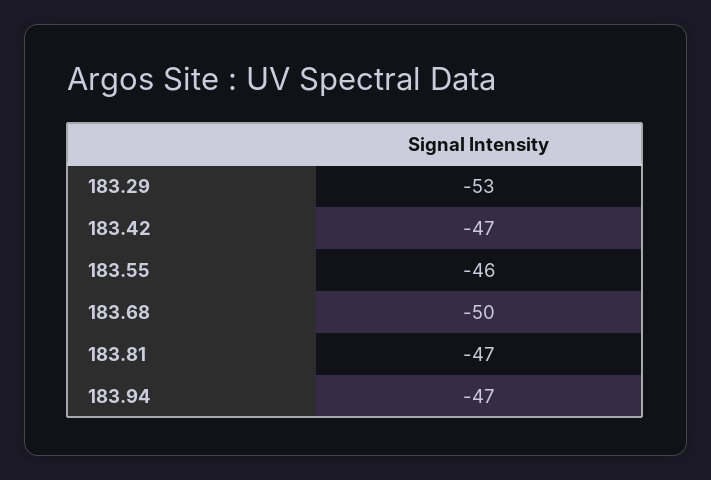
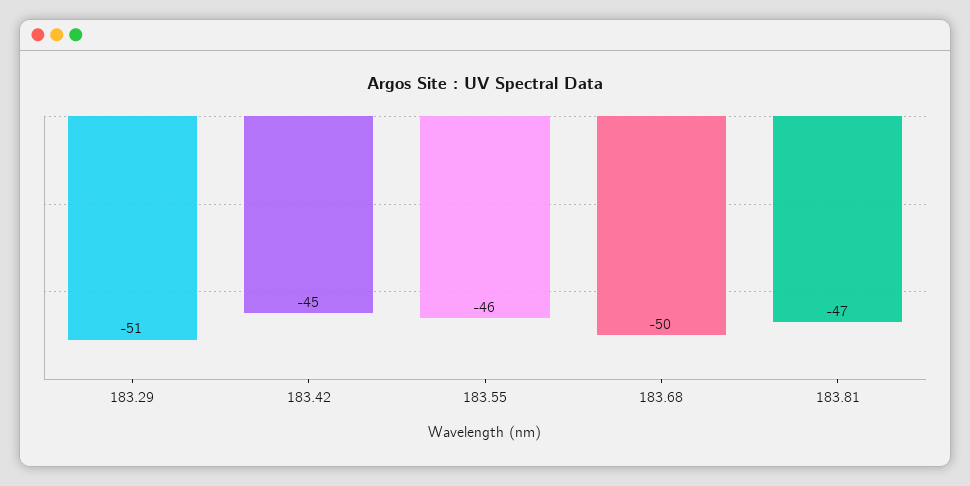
183.29: -53 -> -51
183.42: -47 -> -45
183.94: -47 -> none

